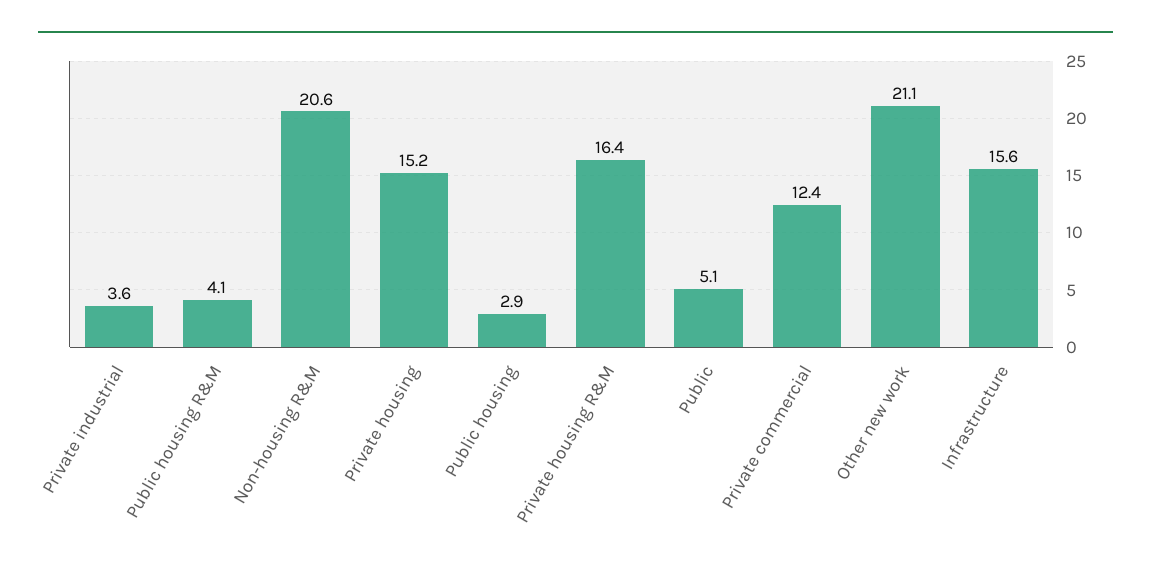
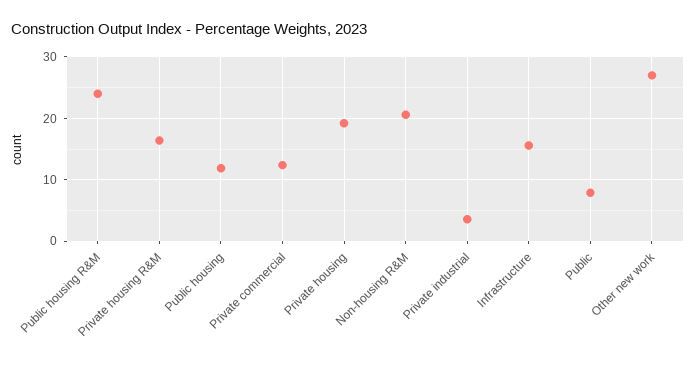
Public housing R&M: 4.1 -> 24
Private housing: 15.2 -> 19
Public housing: 2.9 -> 12
Public: 5.1 -> 8
Other new work: 21.1 -> 27

